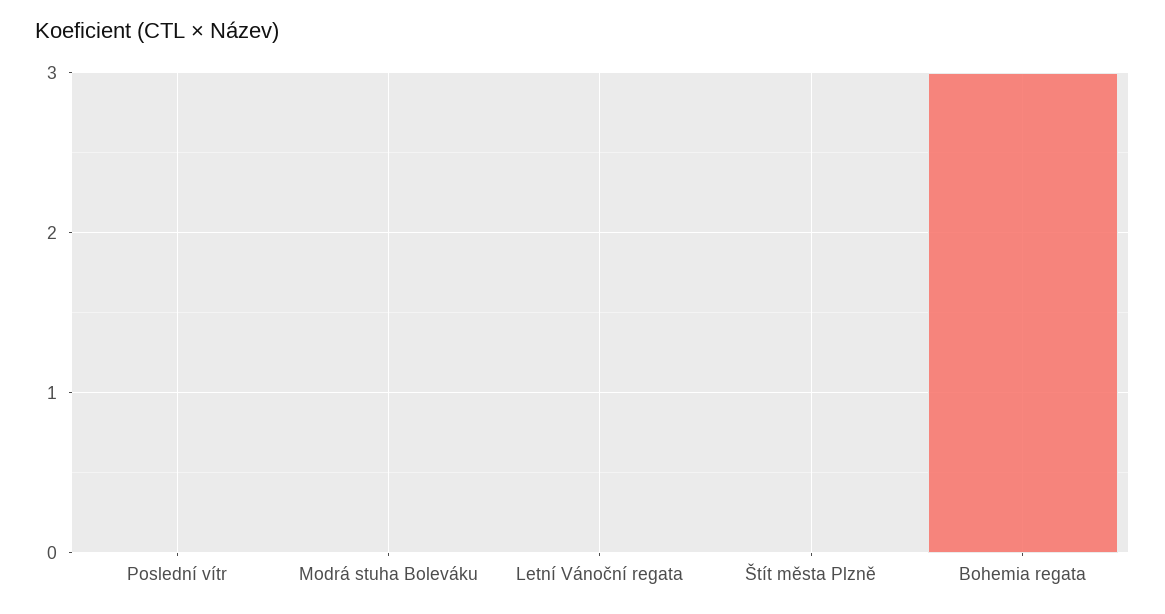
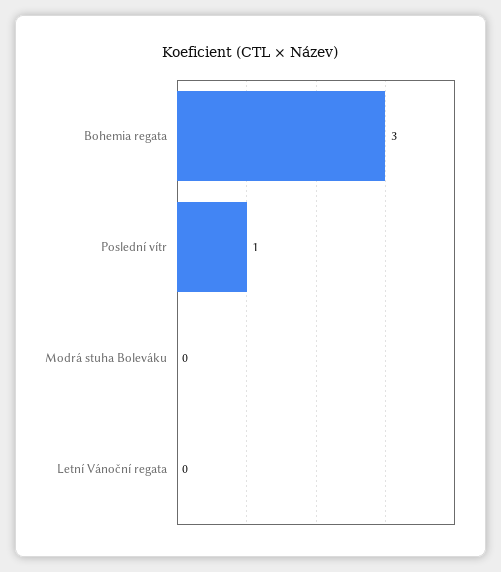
Poslední vítr: 0 -> 1
Štít města Plzně: 0 -> none

